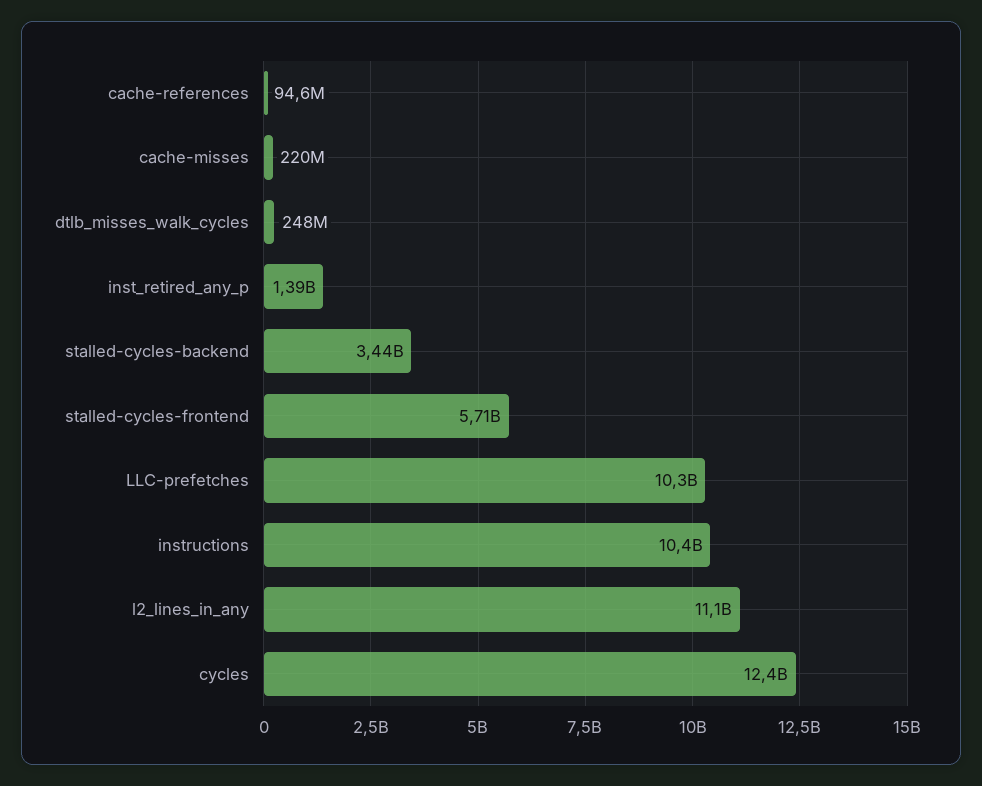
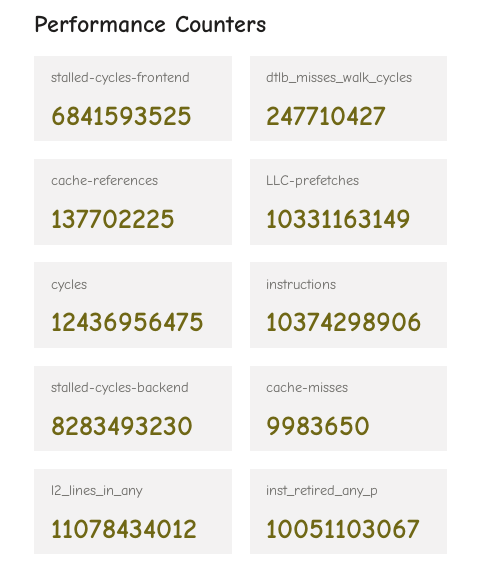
cache-references: 94600000 -> 137702225
cache-misses: 220000000 -> 9983650
inst_retired_any_p: 1390000000 -> 10051103067
stalled-cycles-backend: 3440000000 -> 8283493230
stalled-cycles-frontend: 5710000000 -> 6841593525

